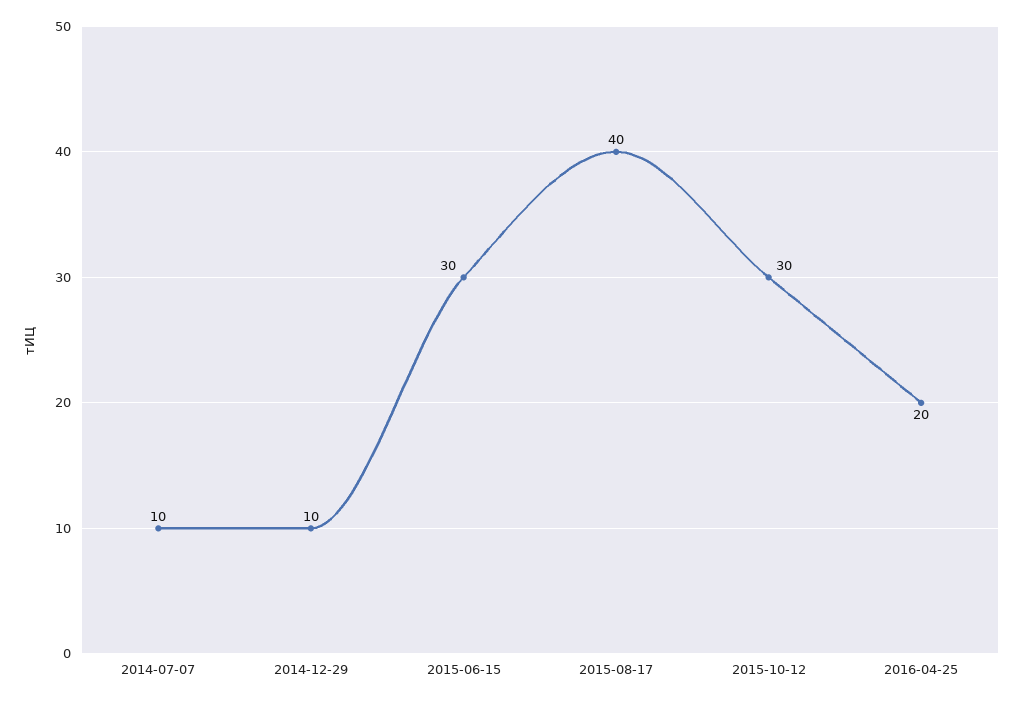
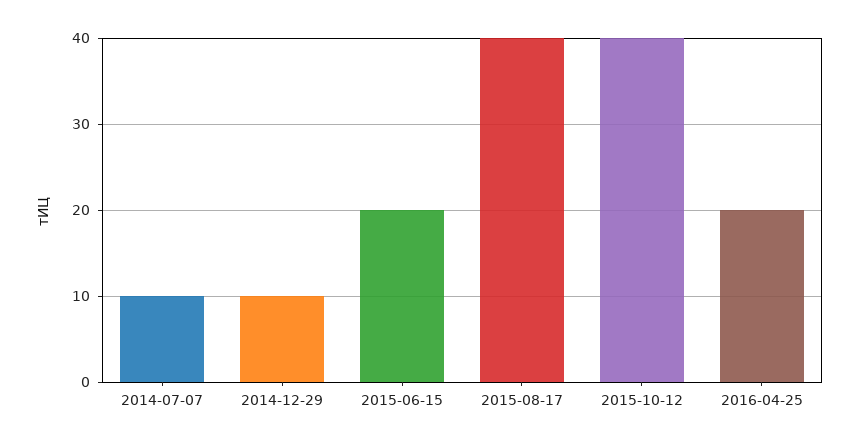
2015-06-15: 30 -> 20
2015-10-12: 30 -> 40

